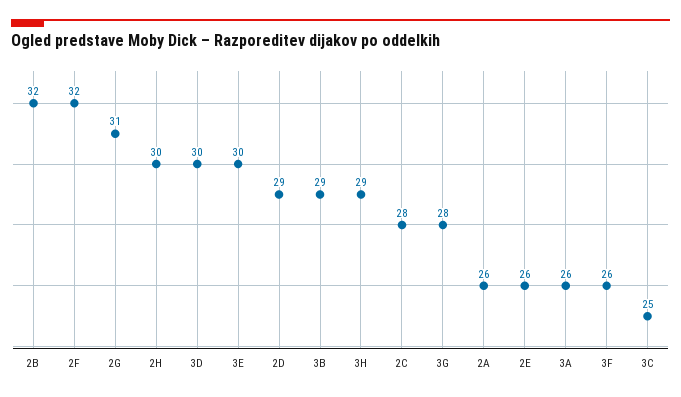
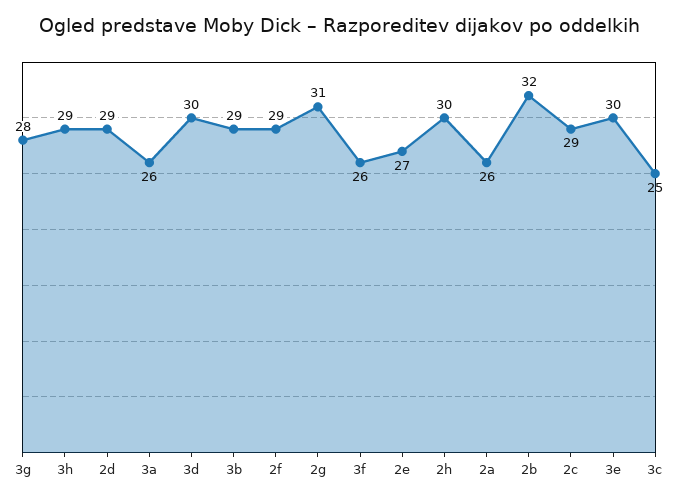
2F: 32 -> 29
2C: 28 -> 29
2E: 26 -> 27

